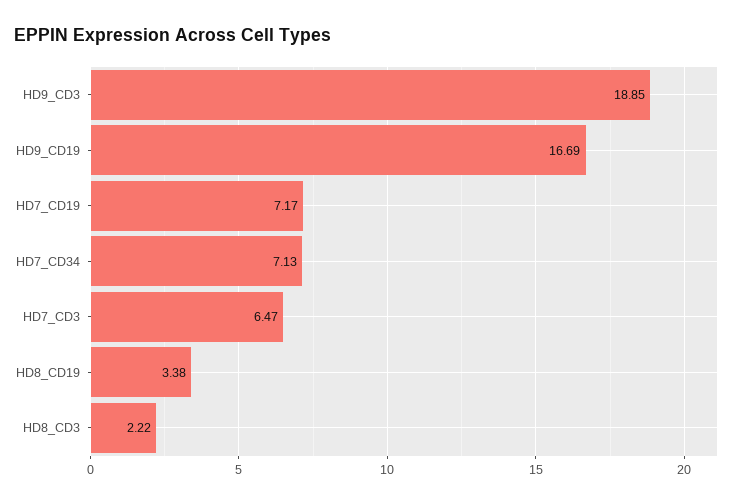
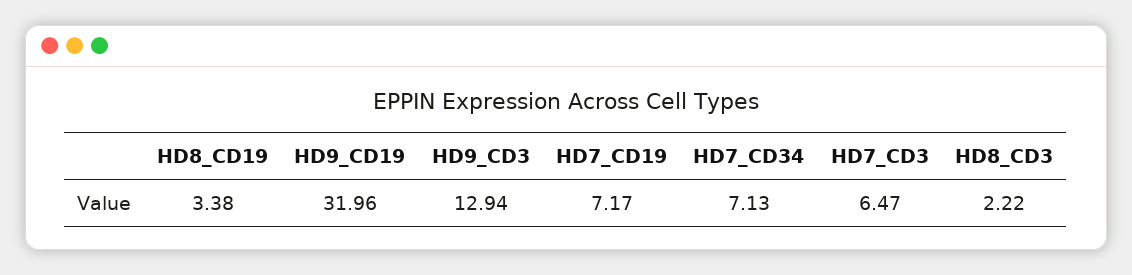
HD9_CD3: 18.85 -> 12.94
HD9_CD19: 16.69 -> 31.96

